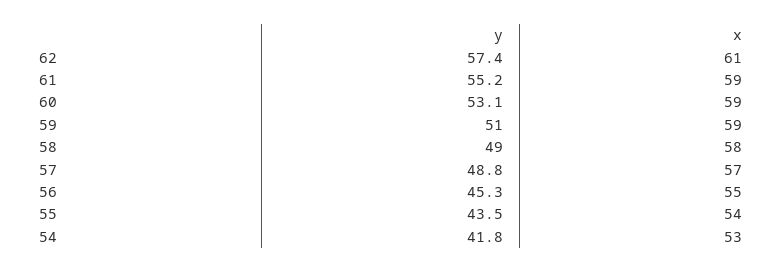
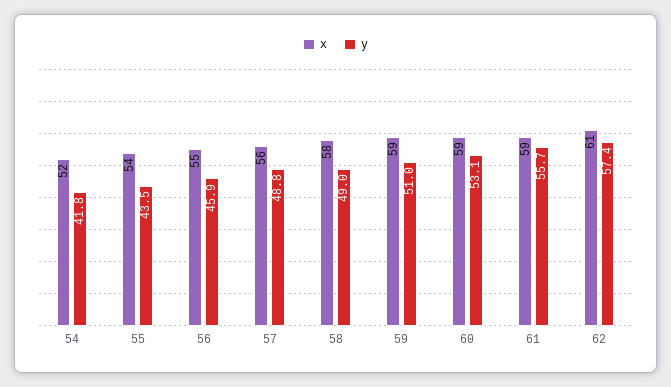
y, 61: 55.2 -> 55.7
x, 57: 57 -> 56
y, 56: 45.3 -> 45.9
x, 54: 53 -> 52

